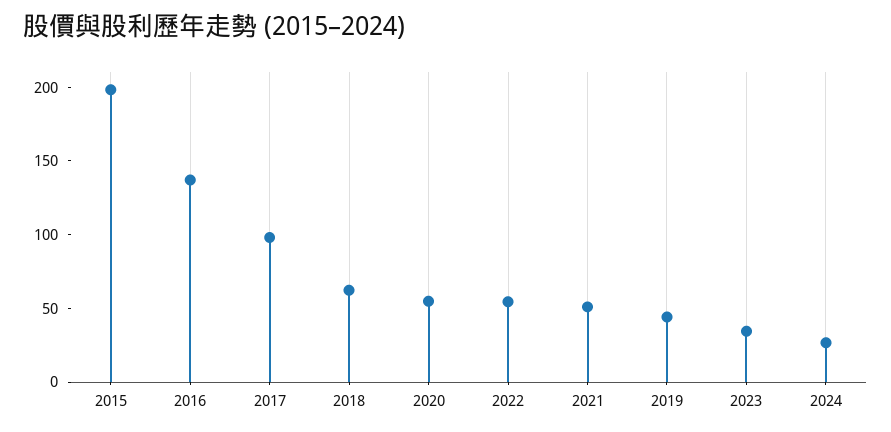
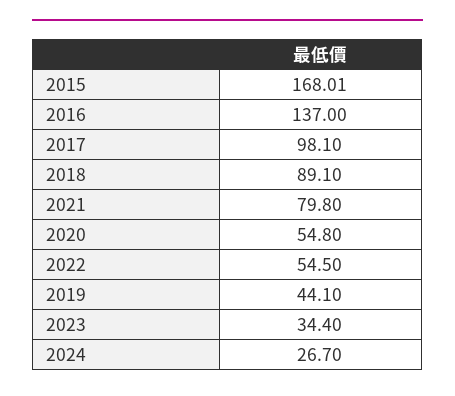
2015: 200 -> 168.01
2018: 60 -> 89.1
2021: 50 -> 79.8

